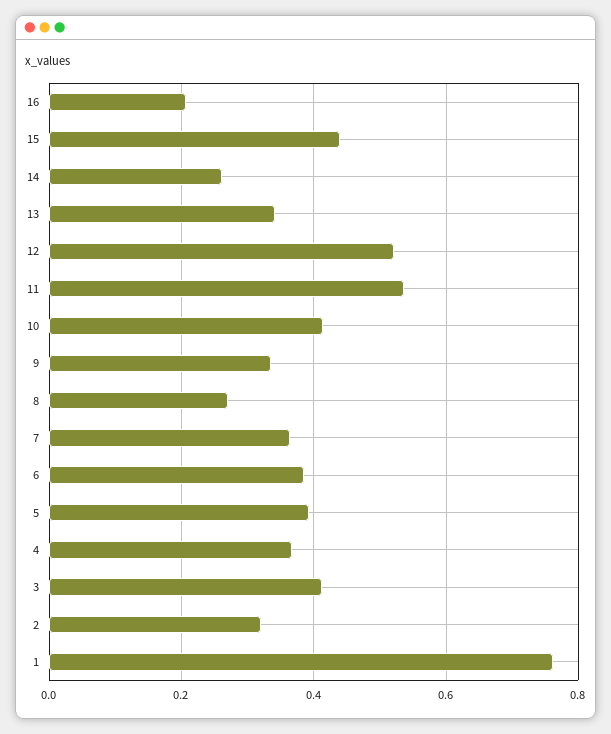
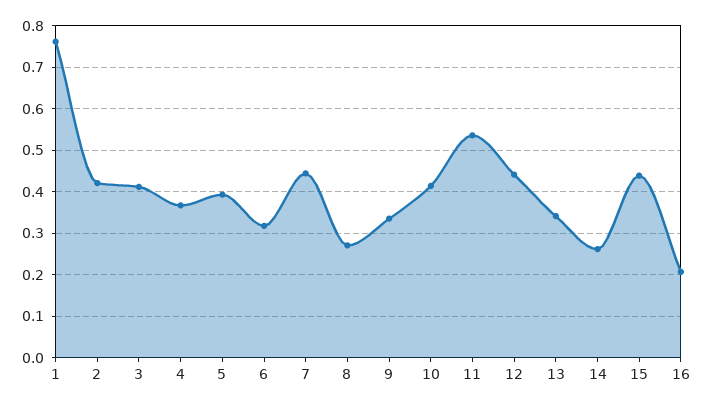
12: 0.52 -> 0.44
7: 0.36 -> 0.44
6: 0.38 -> 0.32
2: 0.32 -> 0.42

